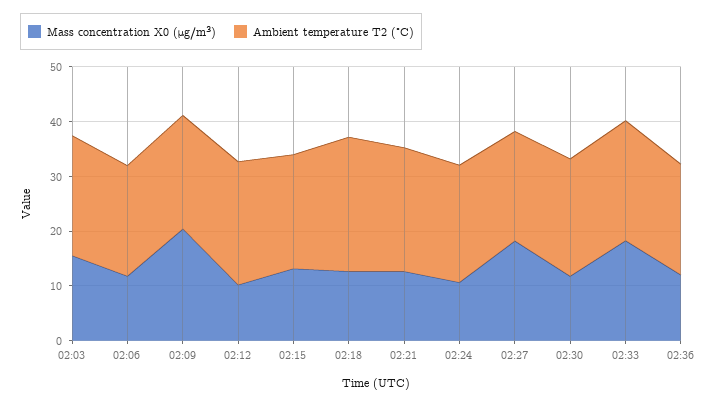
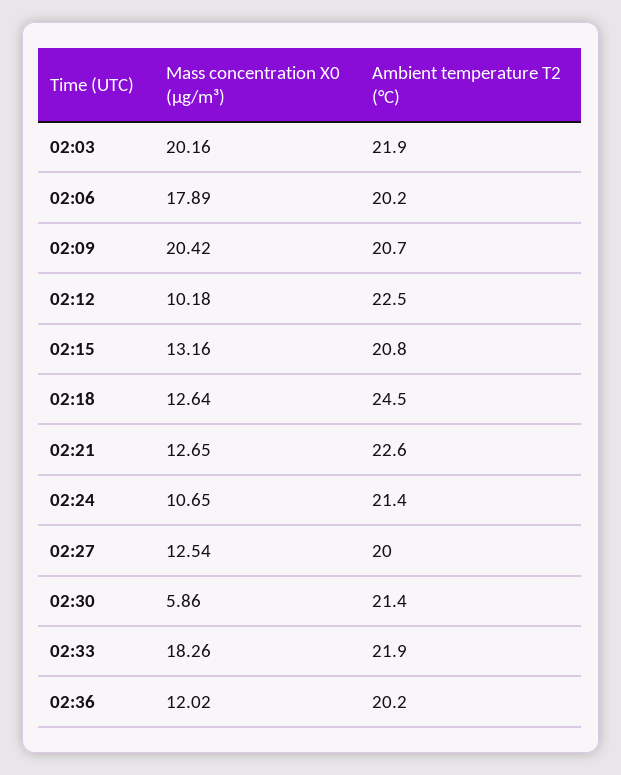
Mass concentration X0 (μg/m³), 02:03: 16 -> 20.16
Mass concentration X0 (μg/m³), 02:06: 12 -> 17.89
Mass concentration X0 (μg/m³), 02:27: 18 -> 12.54
Mass concentration X0 (μg/m³), 02:30: 12 -> 5.86

